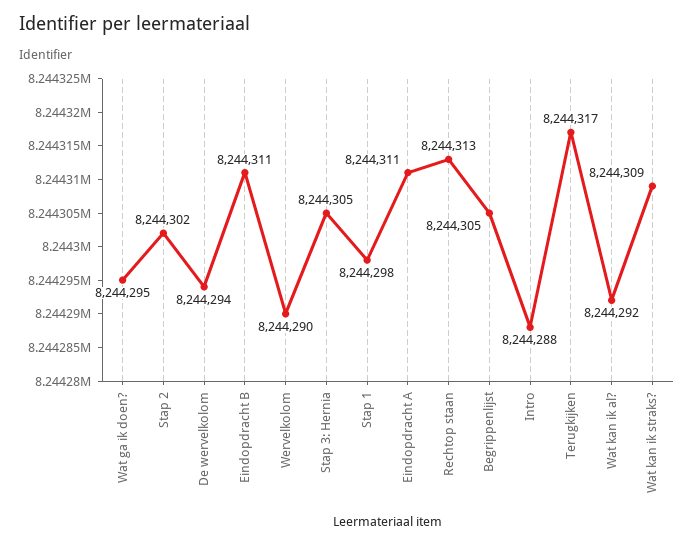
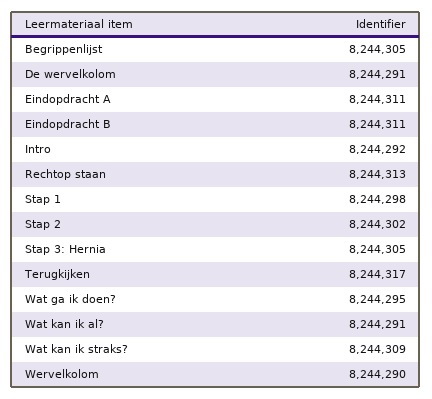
De wervelkolom: 8244294 -> 8244291
Intro: 8244288 -> 8244292
Wat kan ik al?: 8244292 -> 8244291

